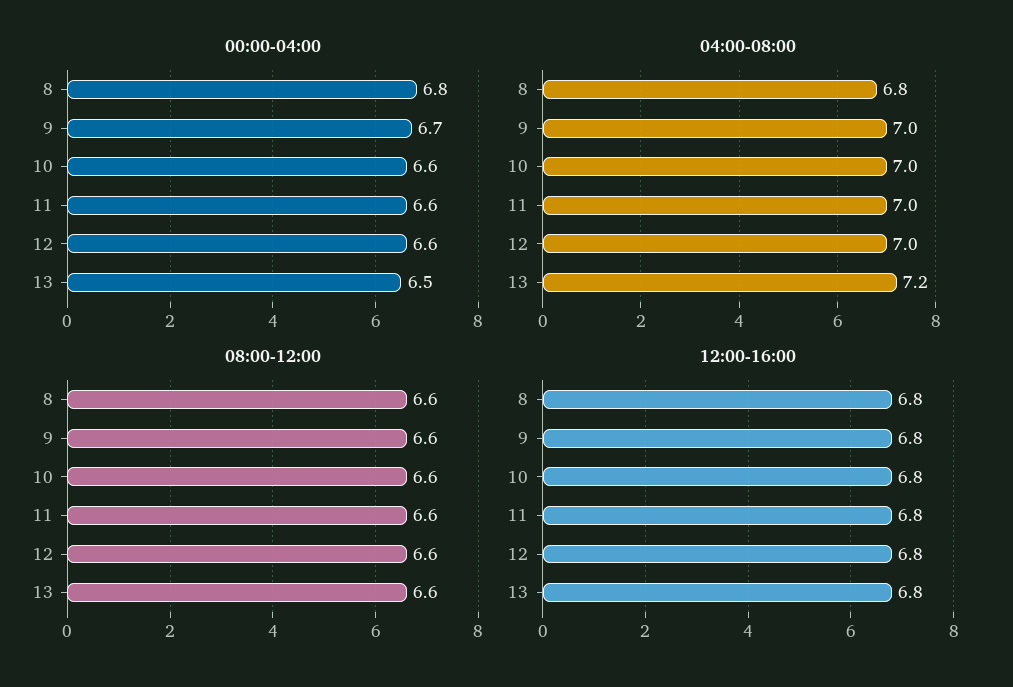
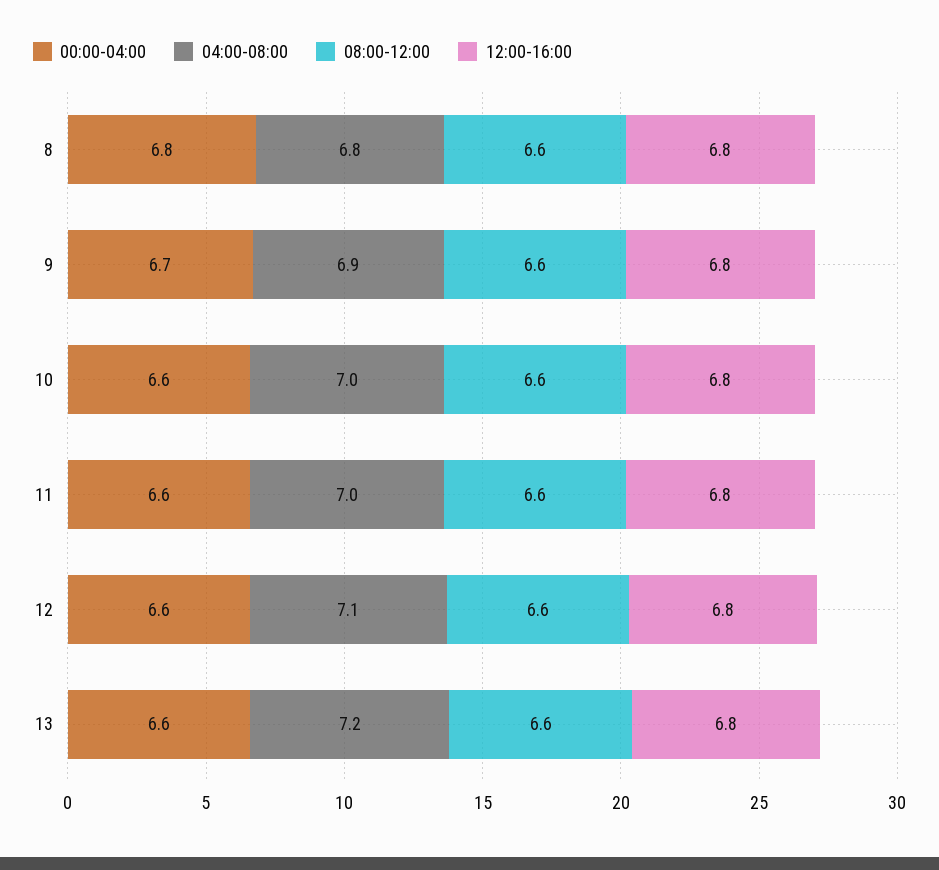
00:00-04:00, 13: 6.5 -> 6.6
04:00-08:00, 9: 7 -> 6.9
04:00-08:00, 12: 7 -> 7.1

